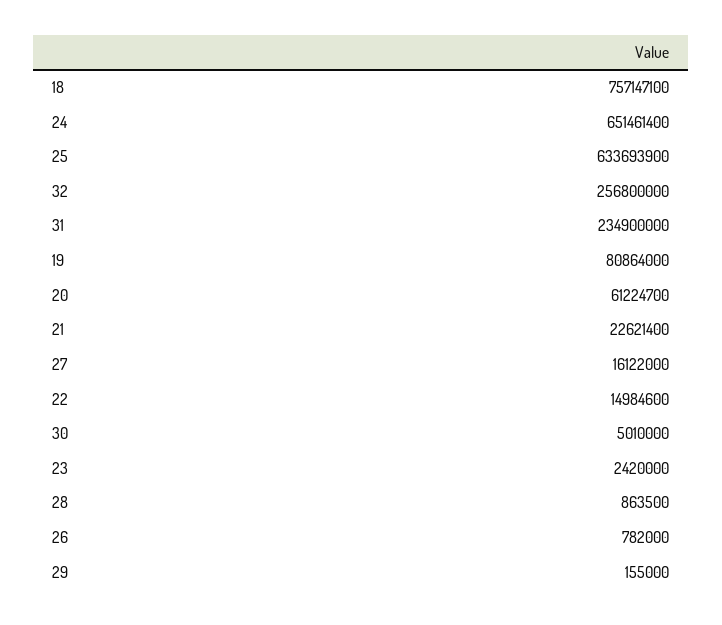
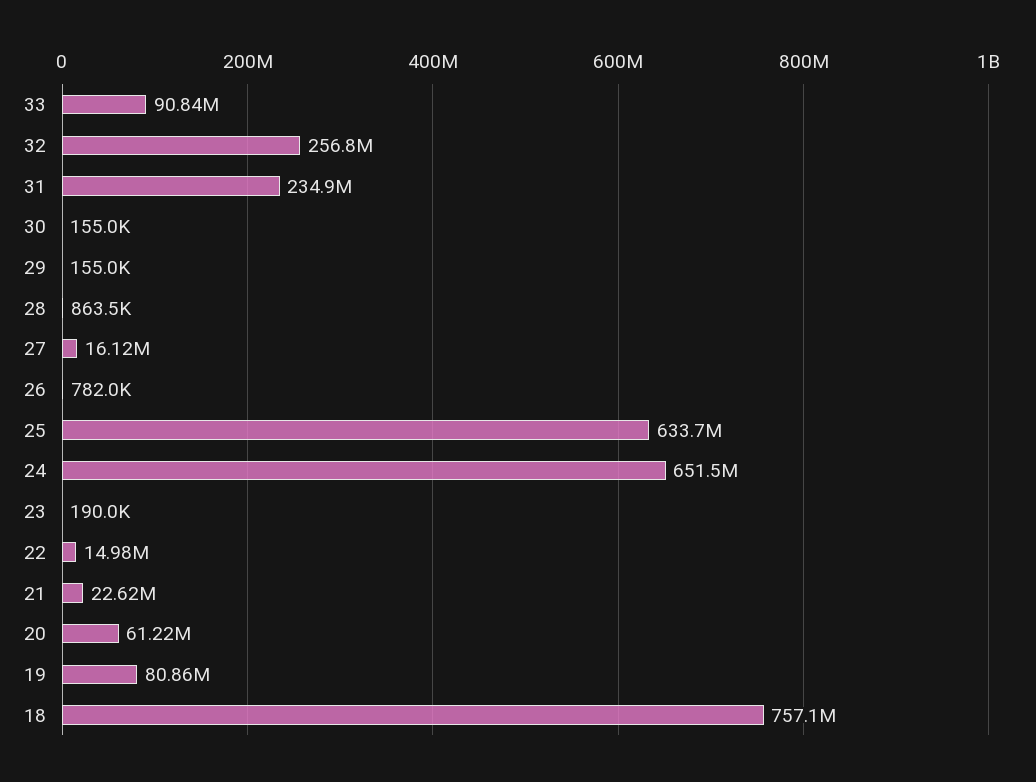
30: 5010000 -> 155000
23: 2420000 -> 190000
33: none -> 90840000

